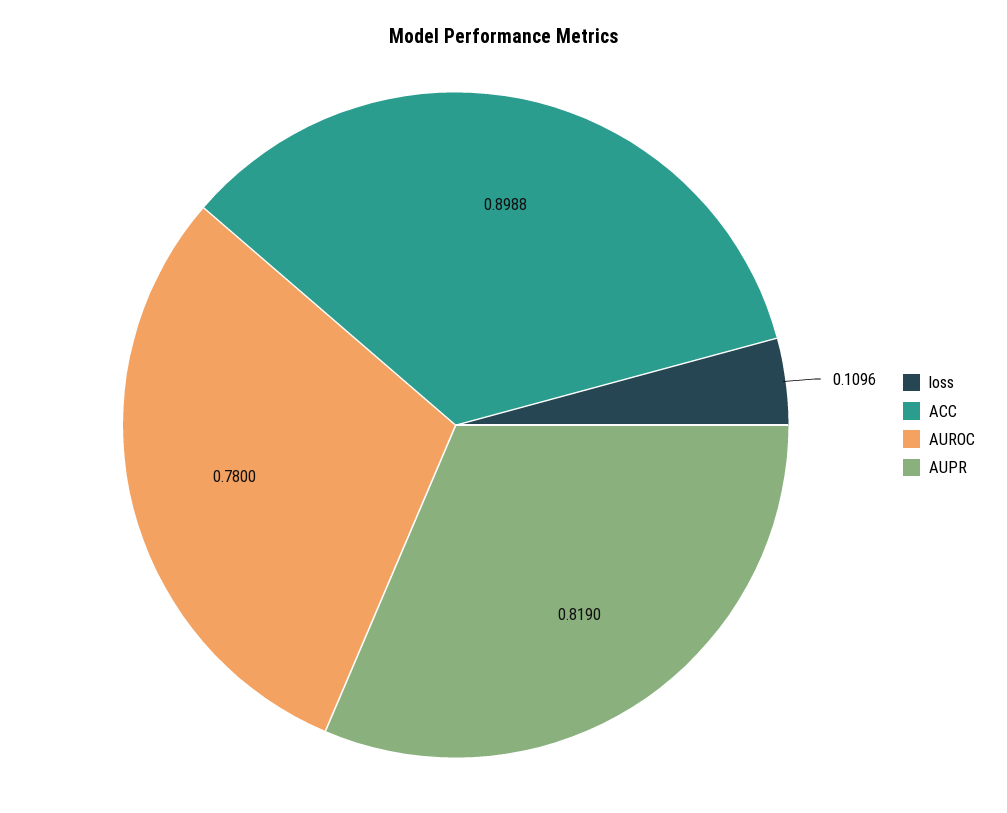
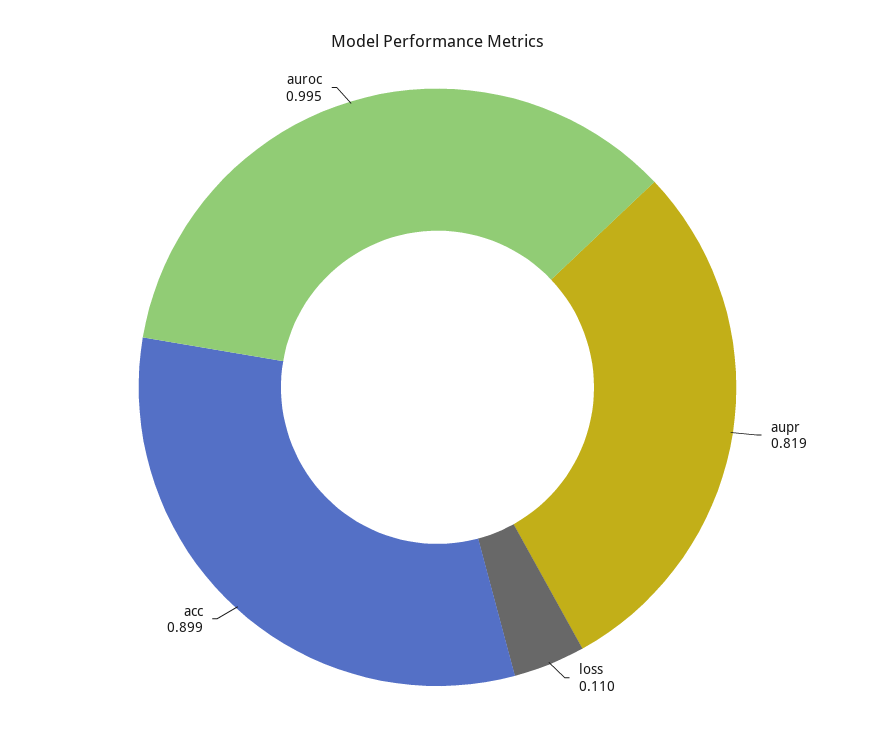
AUROC: 0.78 -> 0.995

